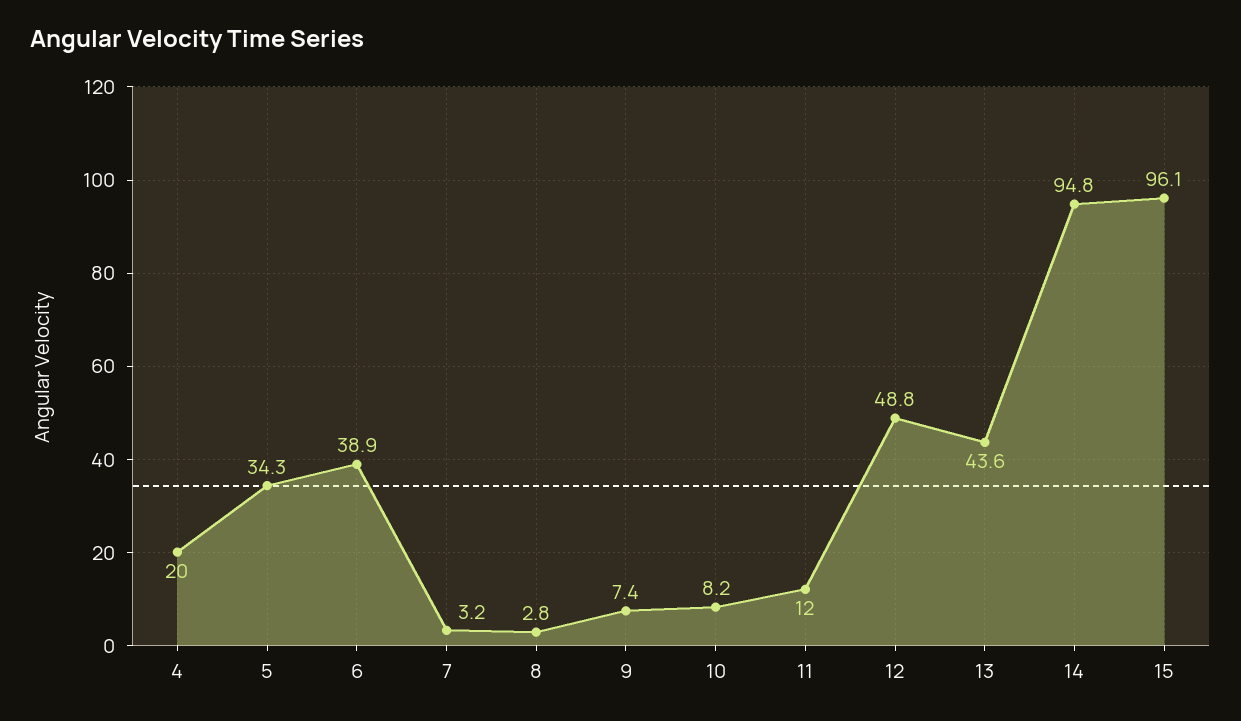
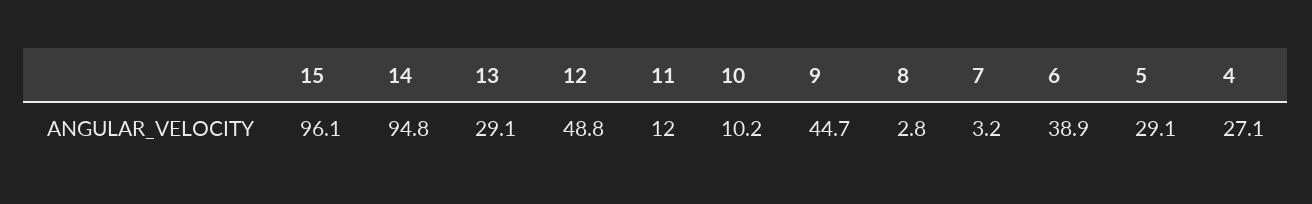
4: 20 -> 27.1
5: 34.3 -> 29.1
9: 7.4 -> 44.7
10: 8.2 -> 10.2
13: 43.6 -> 29.1

